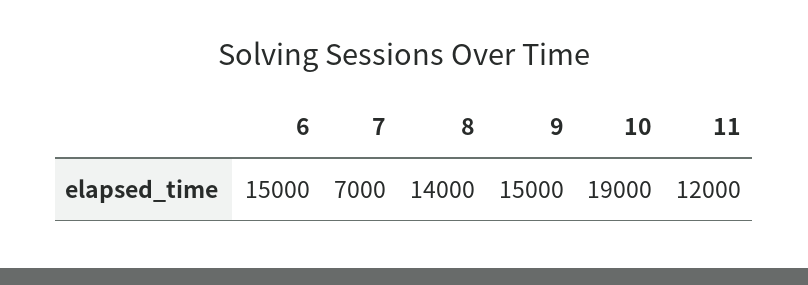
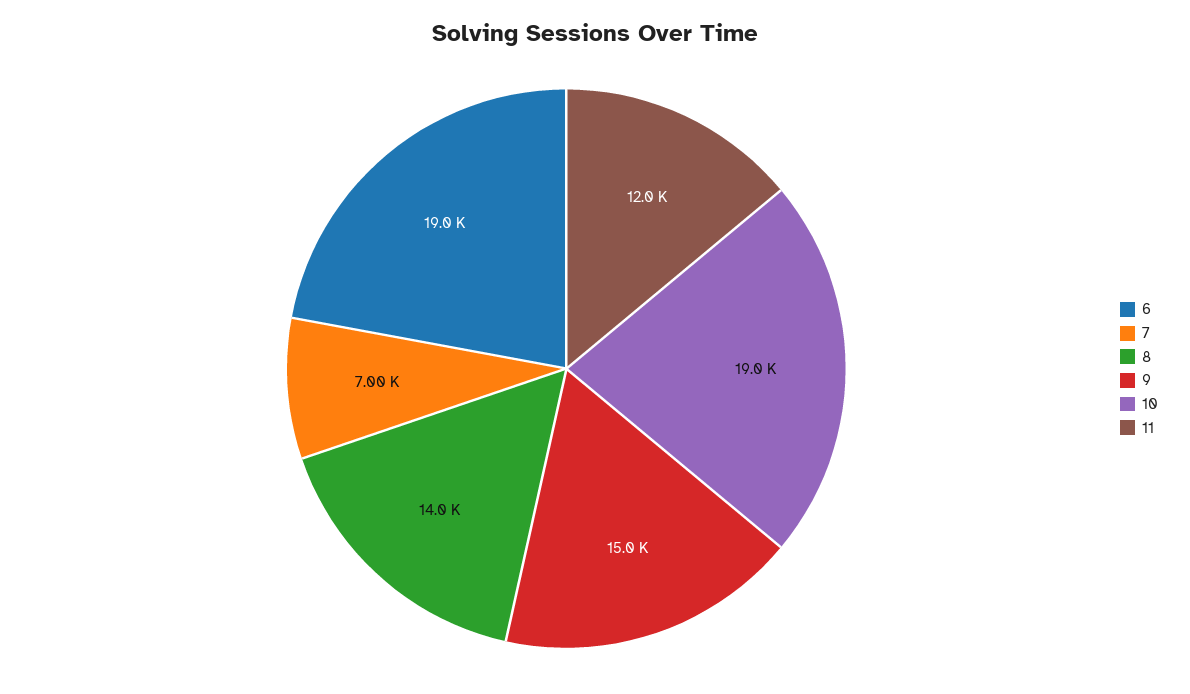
6: 15000 -> 19000

